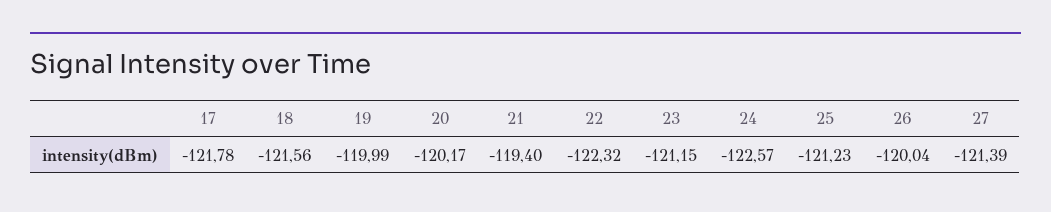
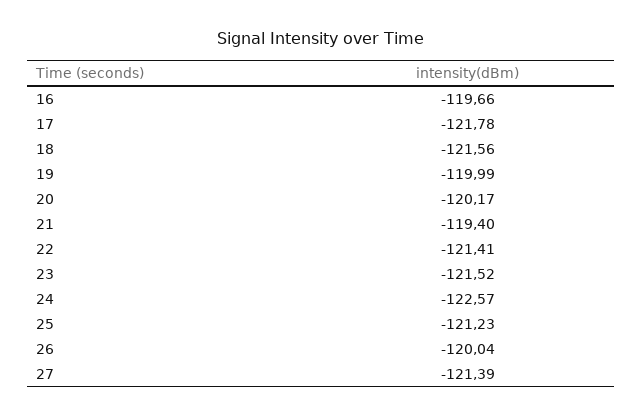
22: -122.32 -> -121.41
23: -121.15 -> -121.52
16: none -> -119.66

